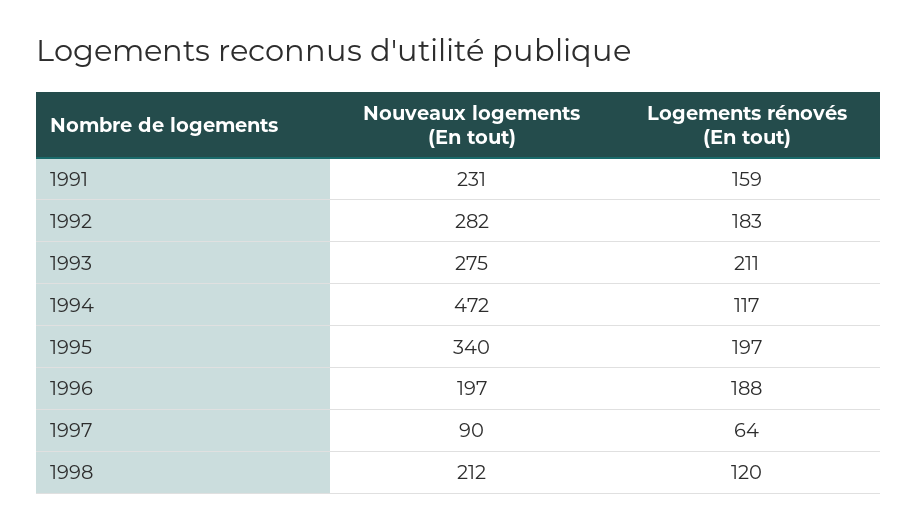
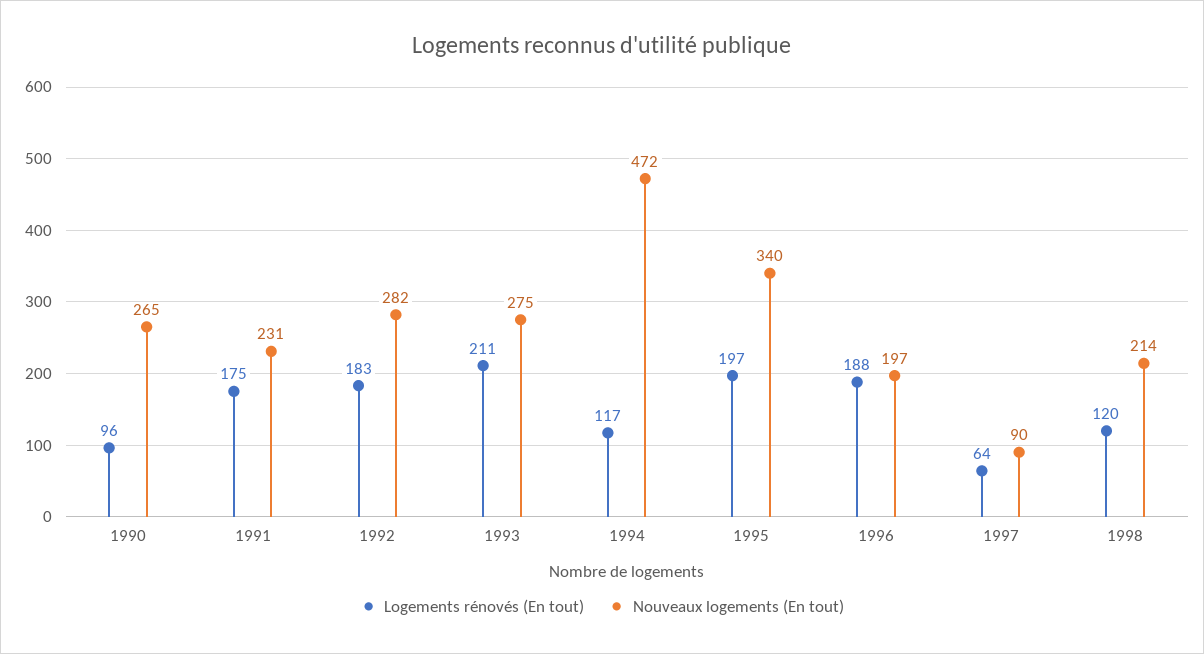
Logements rénovés (En tout), 1991: 159 -> 175
Nouveaux logements (En tout), 1998: 212 -> 214
Logements rénovés (En tout), 1990: none -> 96
Nouveaux logements (En tout), 1990: none -> 265

